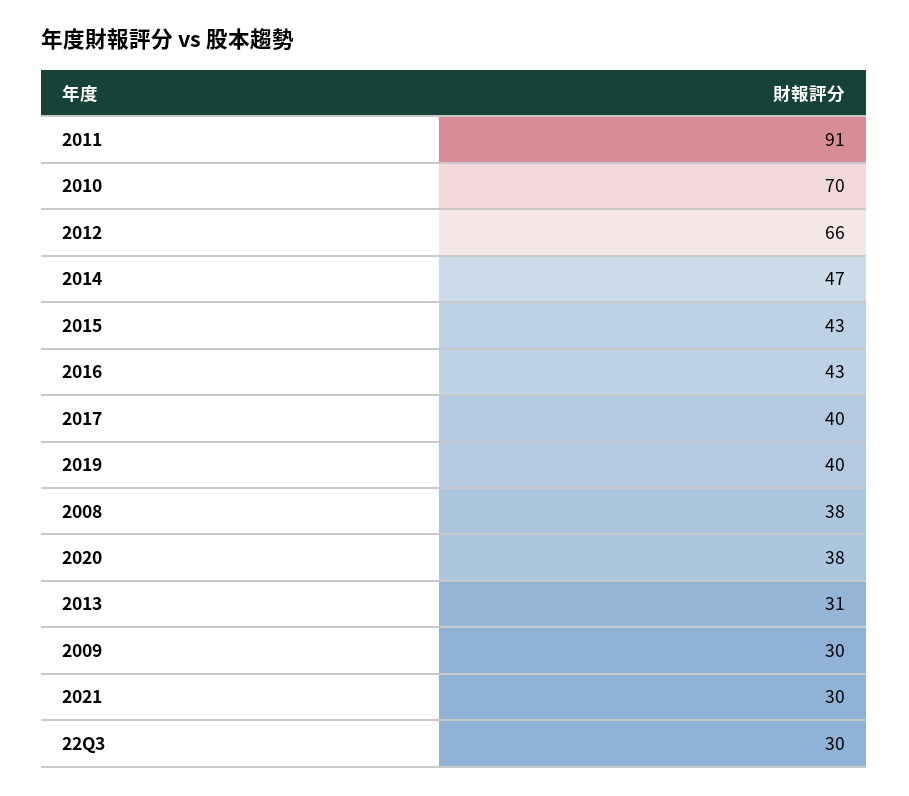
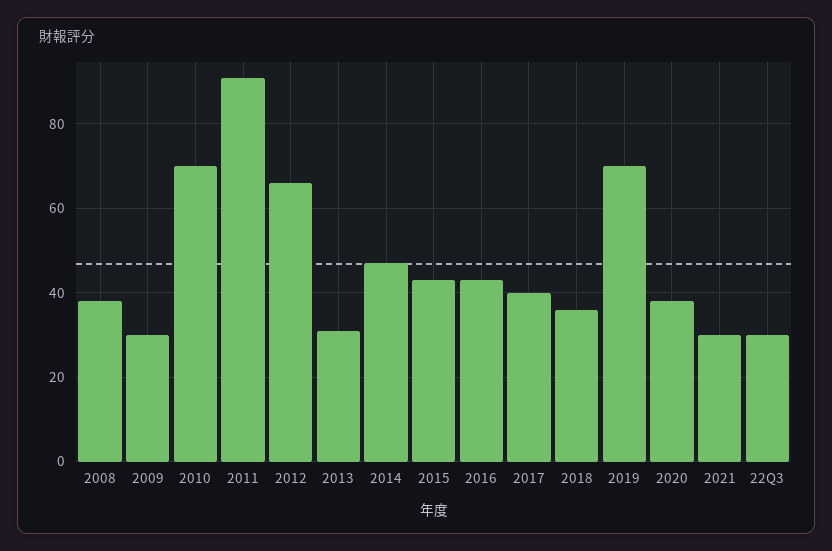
2019: 40 -> 70
2018: none -> 35

